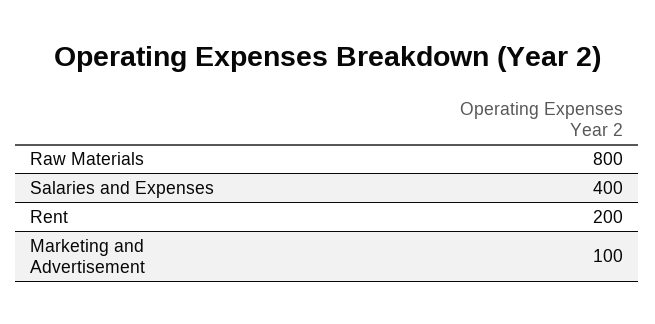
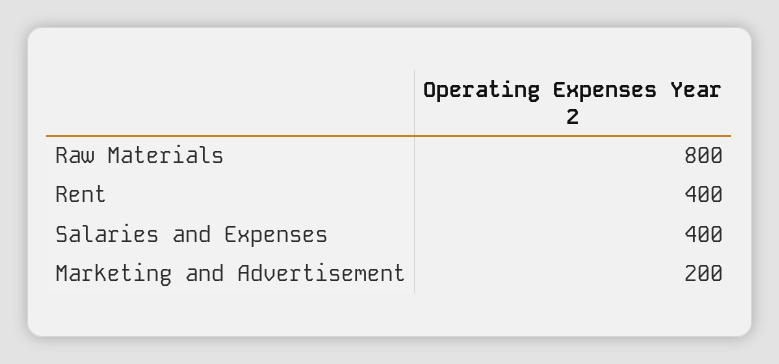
Rent: 200 -> 400
Marketing and Advertisement: 100 -> 200

